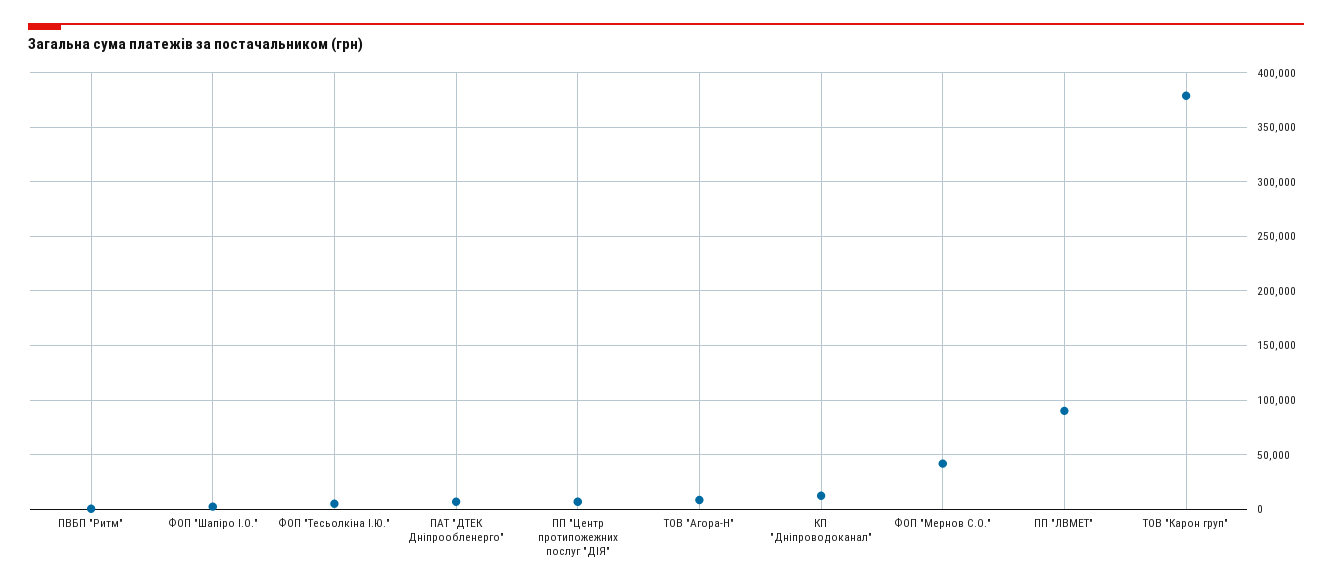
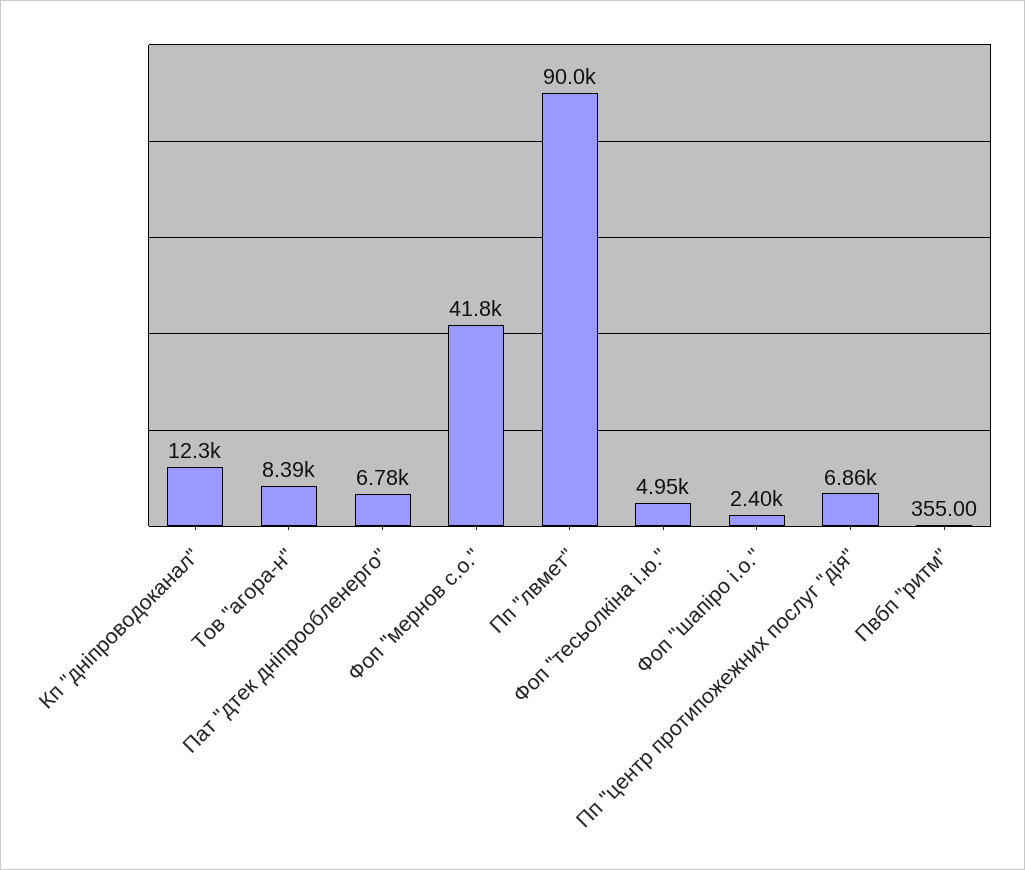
ТОВ "Карон груп": 380000 -> none

